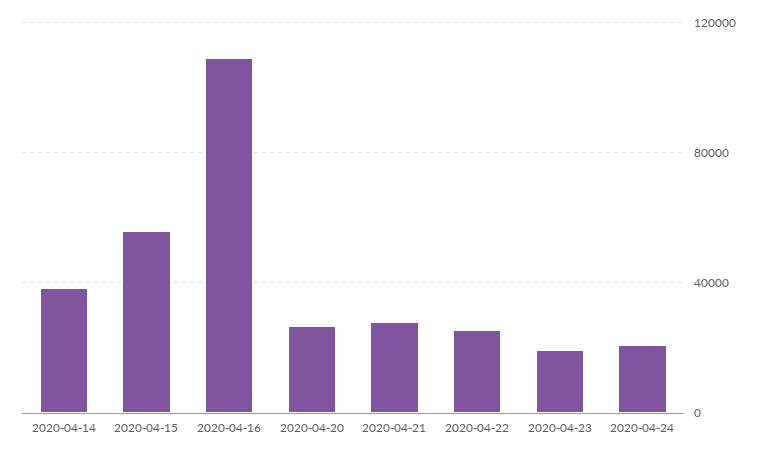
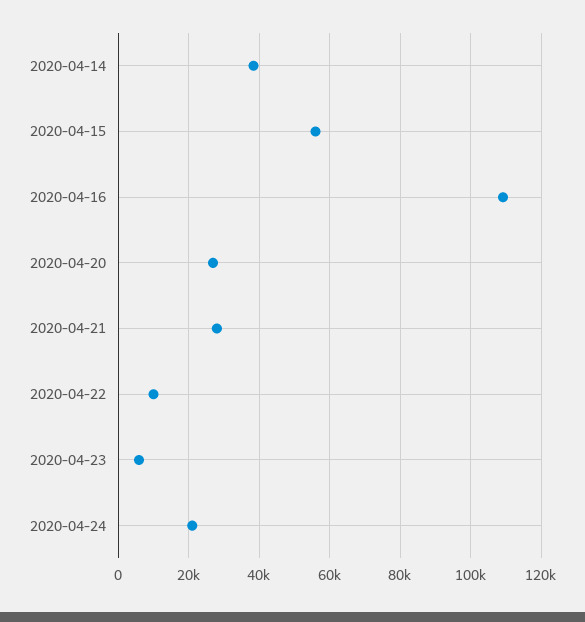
2020-04-22: 25000 -> 10000
2020-04-23: 20000 -> 6000

